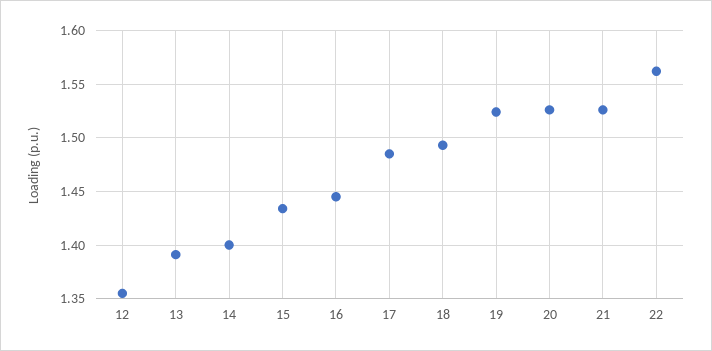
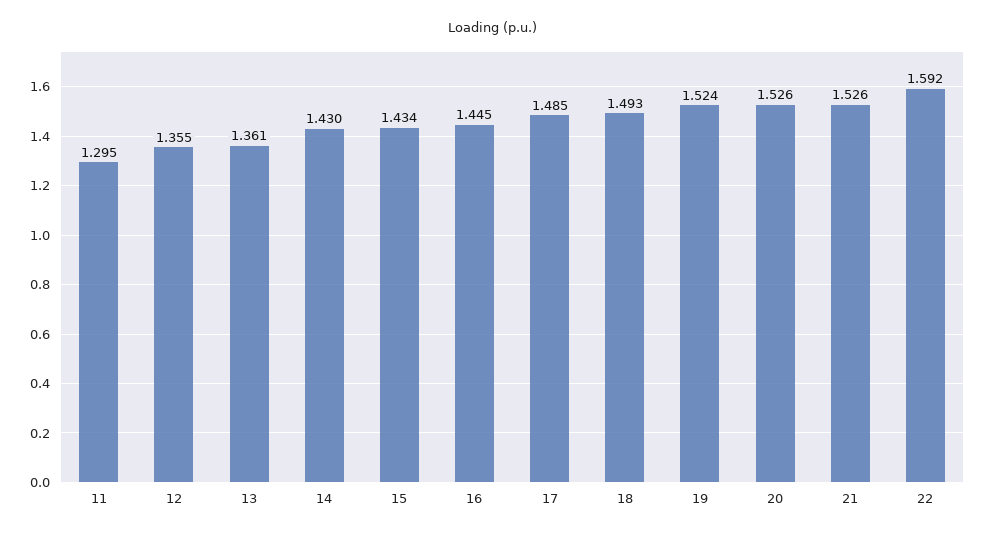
13: 1.39 -> 1.361
14: 1.4 -> 1.43
22: 1.56 -> 1.592
11: none -> 1.295

